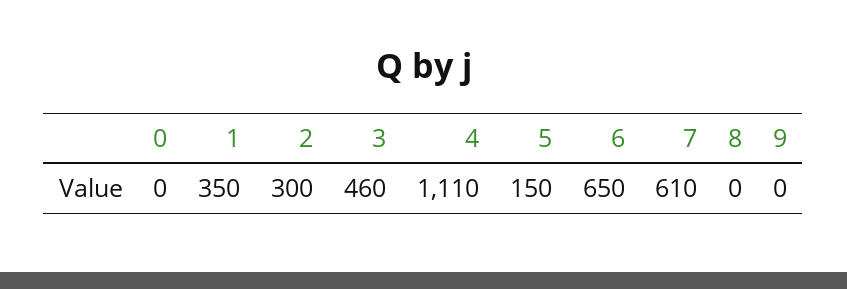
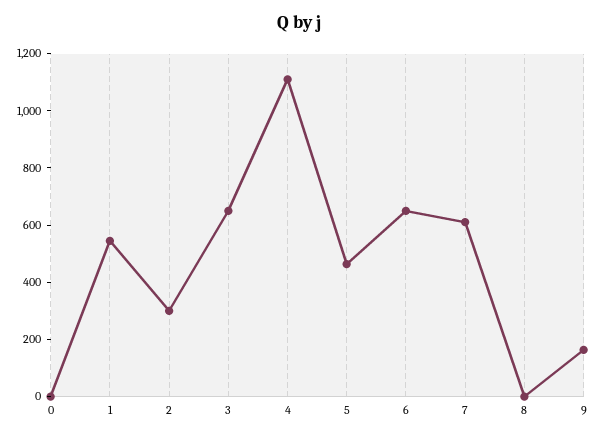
1: 350 -> 550
3: 460 -> 650
5: 150 -> 450
9: 0 -> 150

